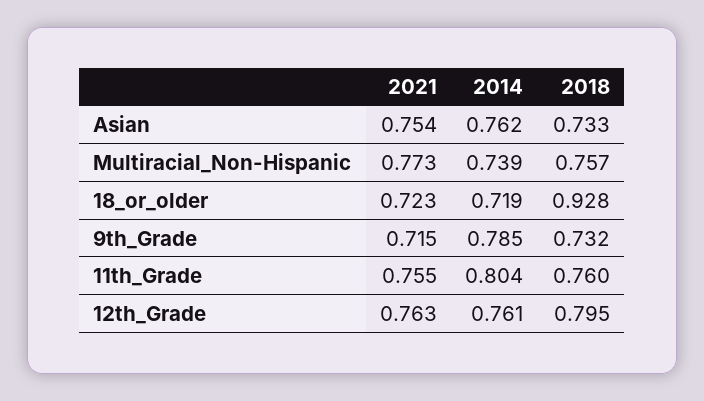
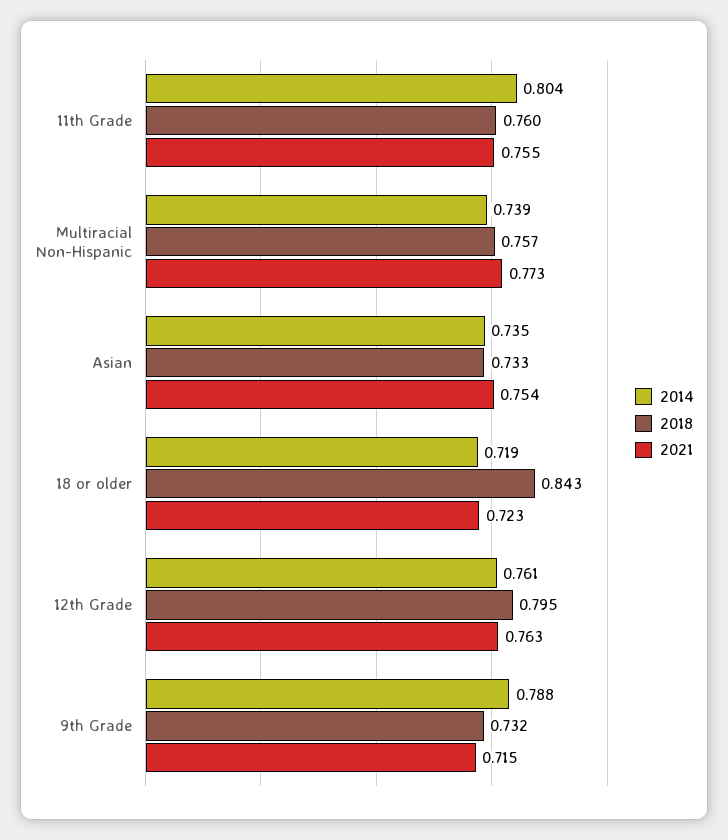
2014, Asian: 0.762 -> 0.735
2018, 18_or_older: 0.928 -> 0.843
2014, 9th_Grade: 0.785 -> 0.788

